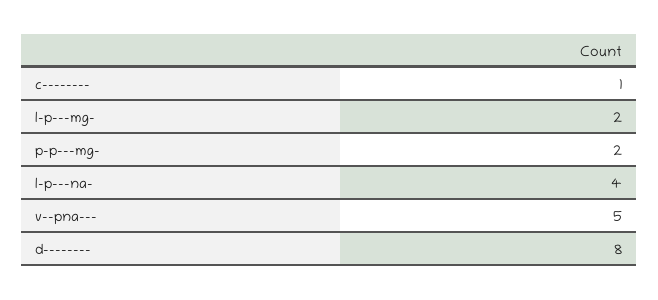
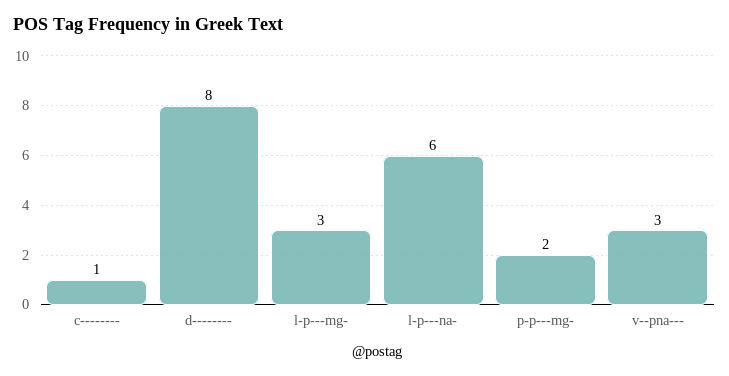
l-p---mg-: 2 -> 3
l-p---na-: 4 -> 6
v--pna---: 5 -> 3

